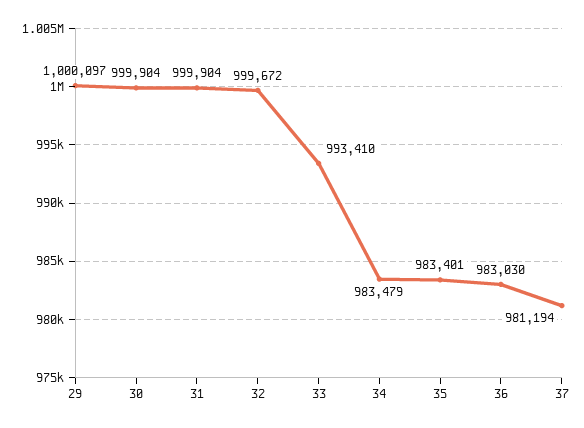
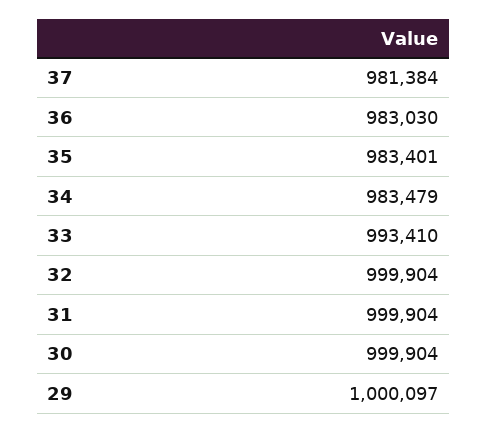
32: 999672 -> 999904
37: 981194 -> 981384

